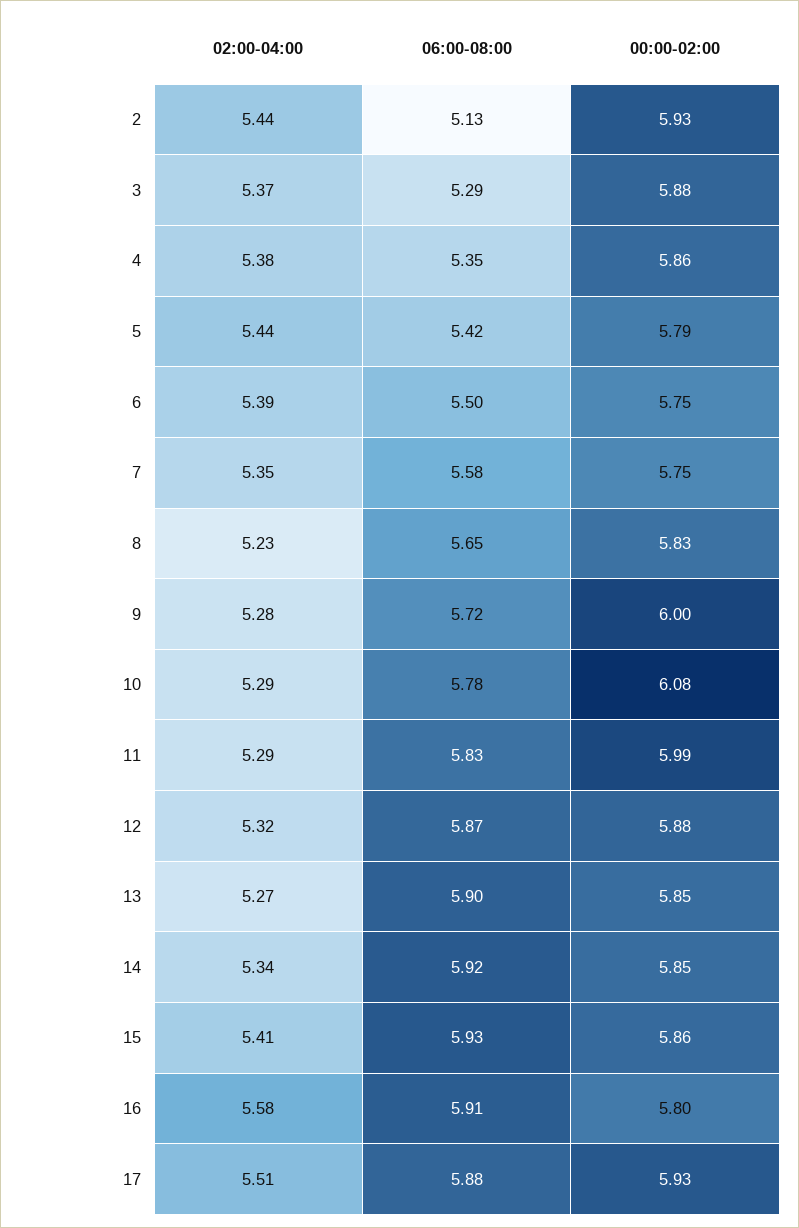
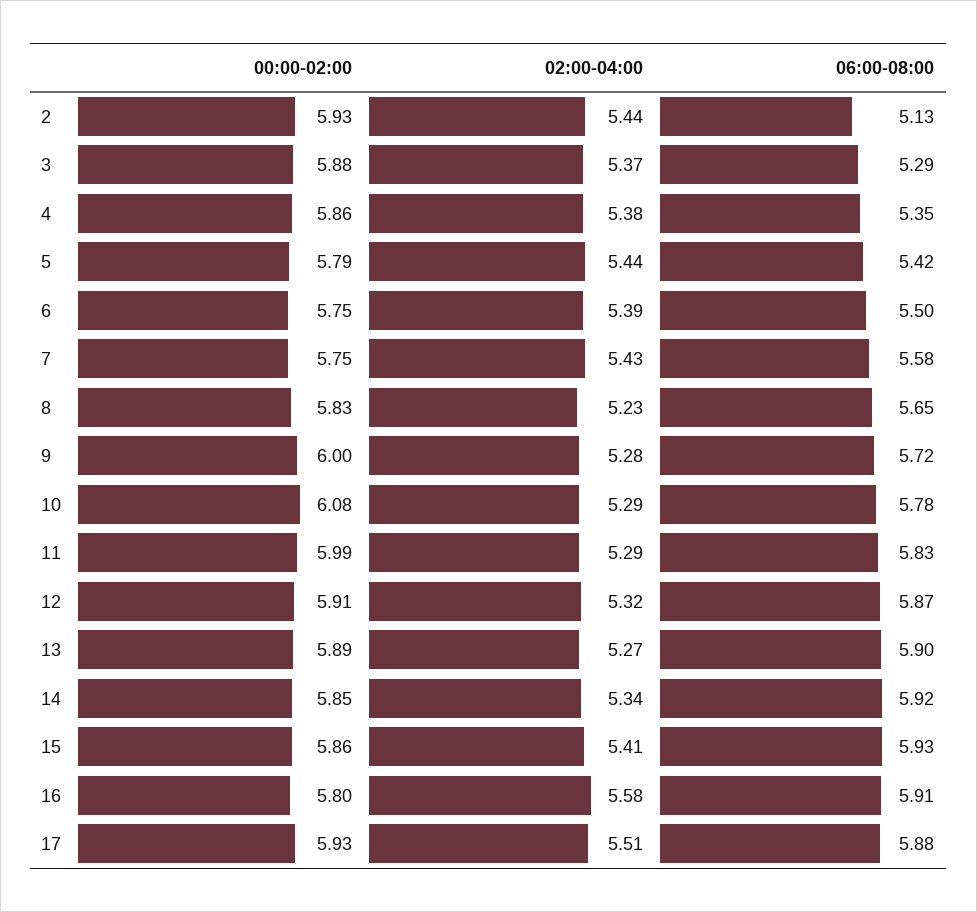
02:00-04:00, 7: 5.35 -> 5.43
00:00-02:00, 12: 5.88 -> 5.91
00:00-02:00, 13: 5.85 -> 5.89

